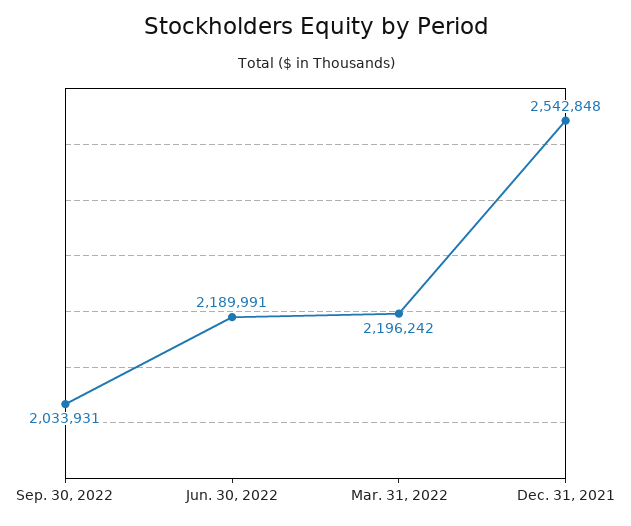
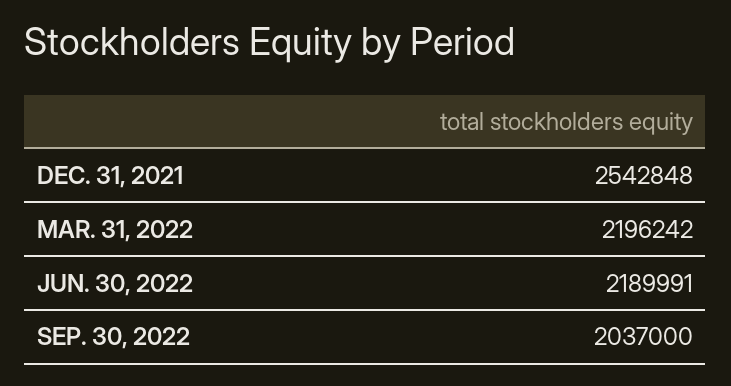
Sep. 30, 2022: 2033931 -> 2037000

